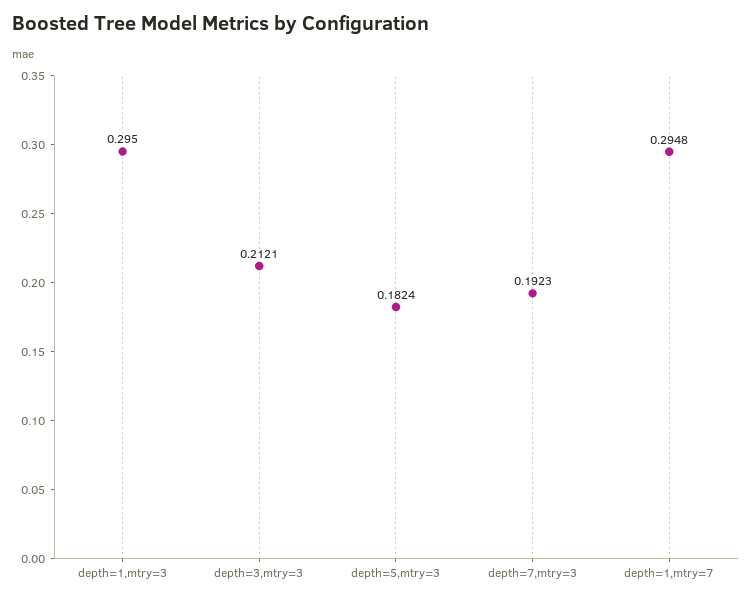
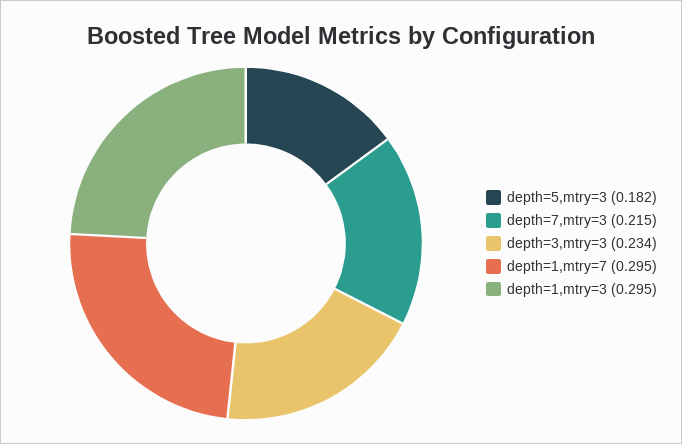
depth=3,mtry=3: 0.2121 -> 0.234
depth=7,mtry=3: 0.1923 -> 0.215

